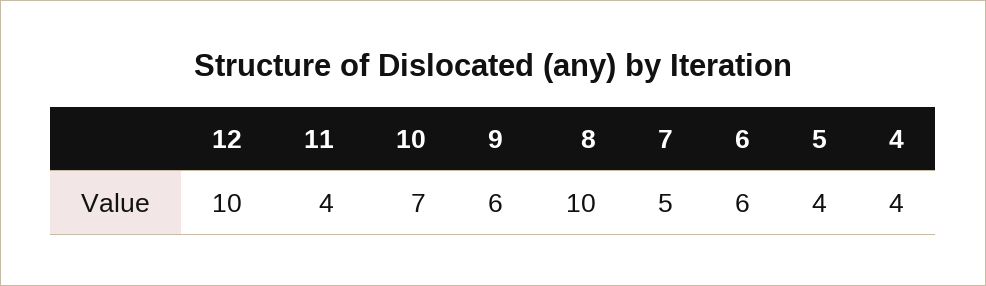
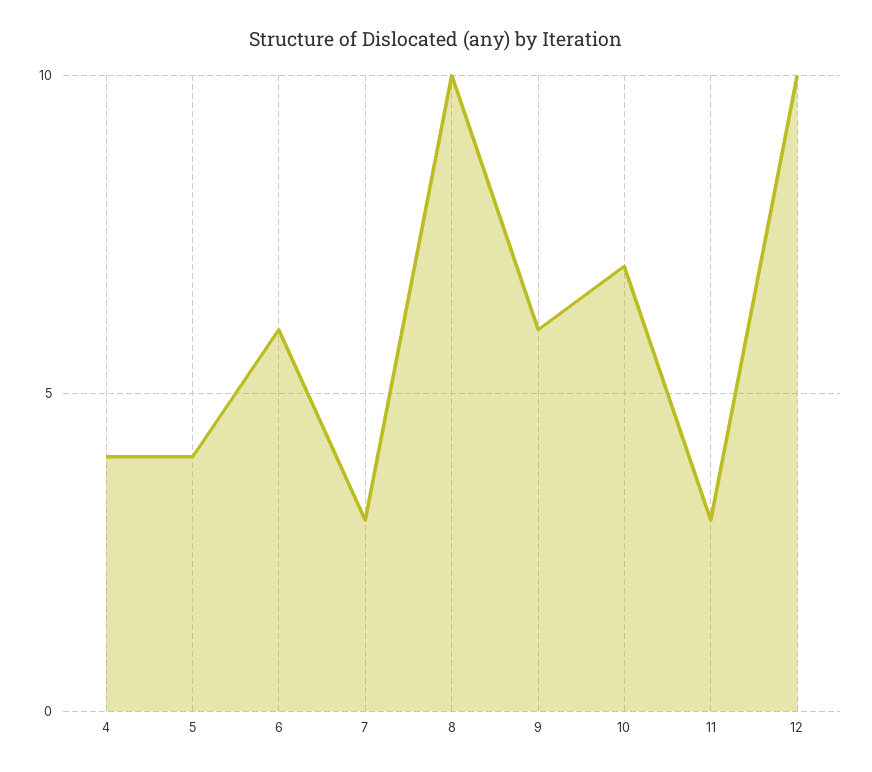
11: 4 -> 3
7: 5 -> 3

